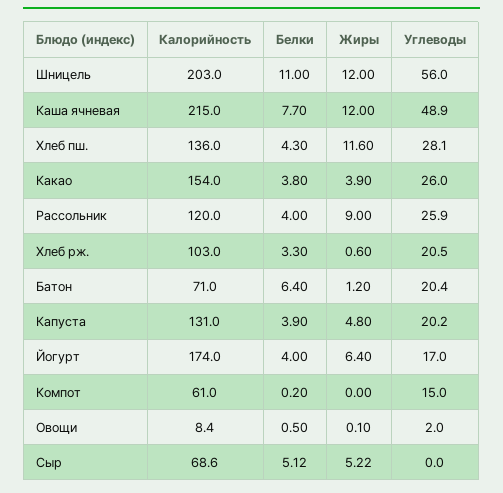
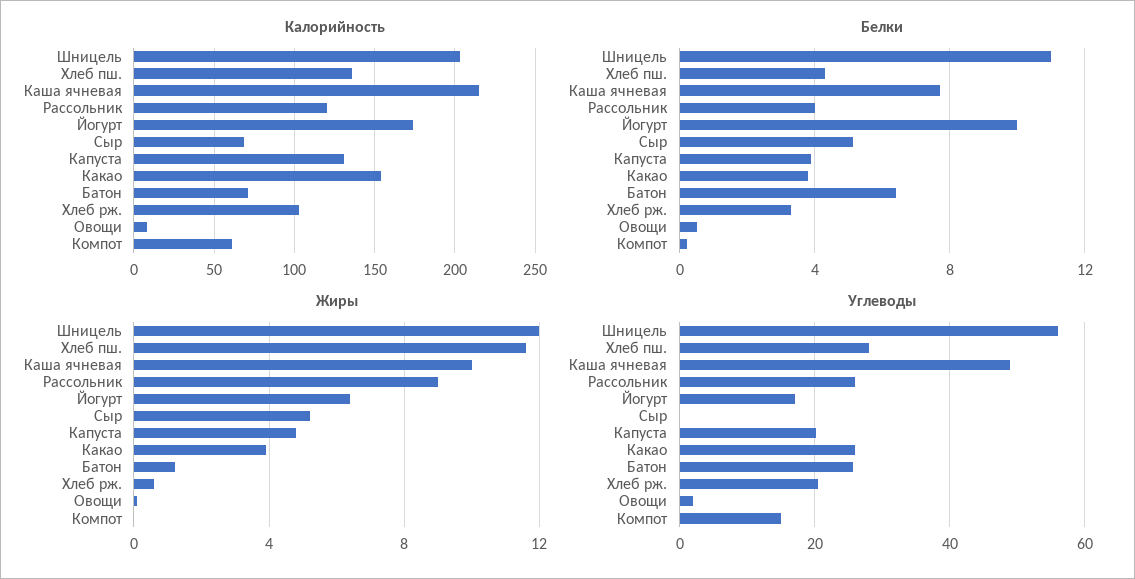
Жиры, Каша ячневая: 12 -> 10
Углеводы, Батон: 20.4 -> 26
Белки, Йогурт: 4 -> 10

